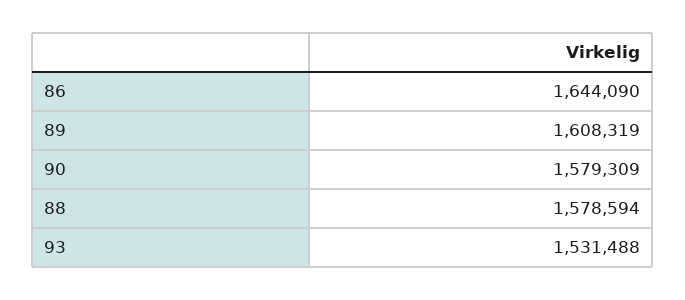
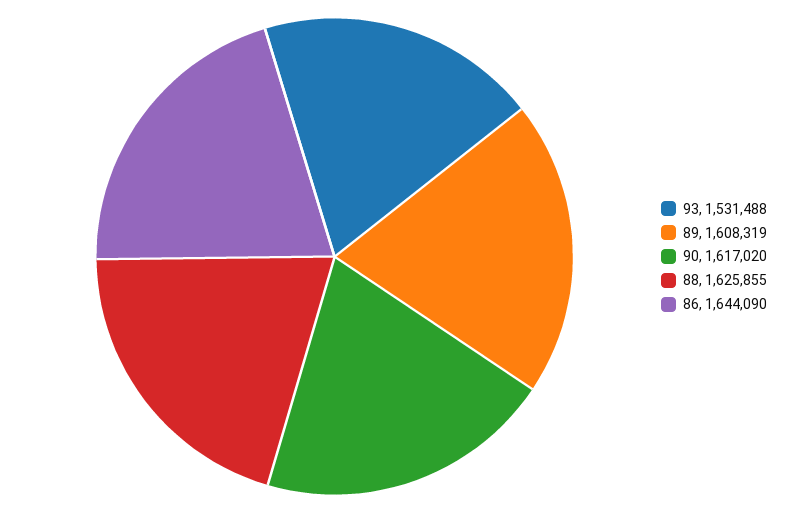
90: 1579309 -> 1617020
88: 1578594 -> 1625855

